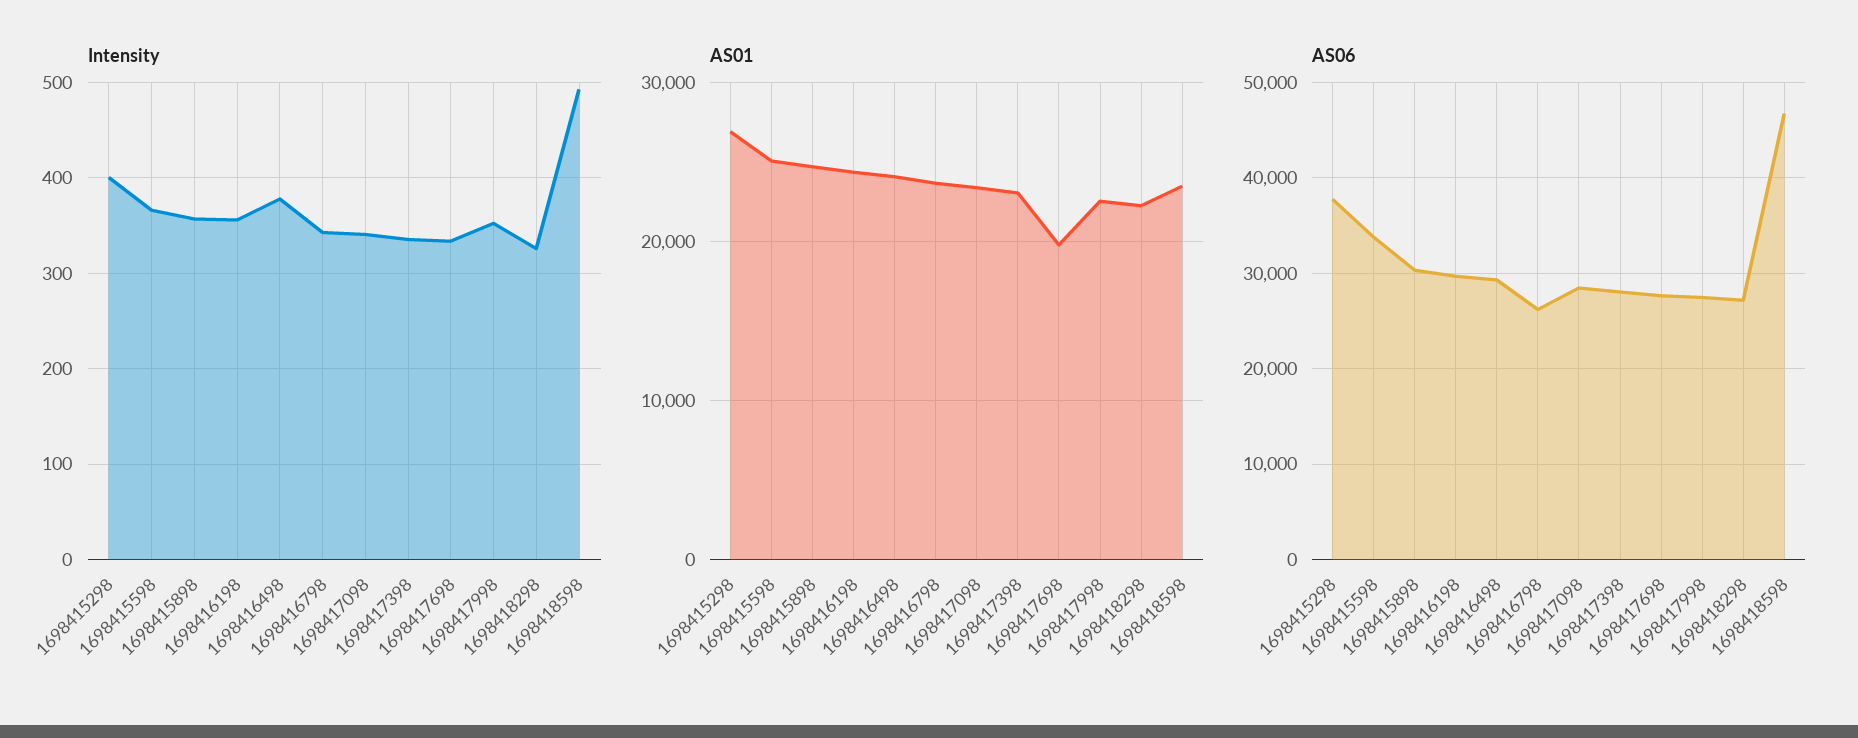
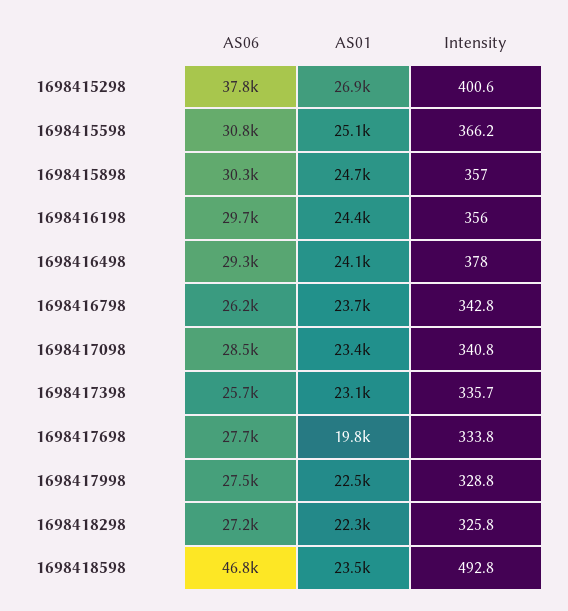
Intensity, 1698417998: 350 -> 328.8
AS06, 1698415598: 34000 -> 30800
AS06, 1698417398: 28000 -> 25700

